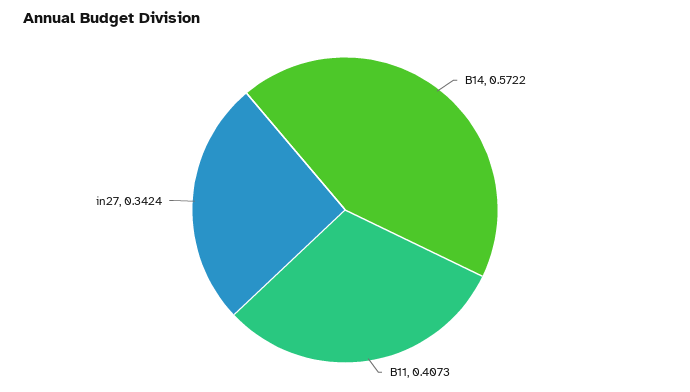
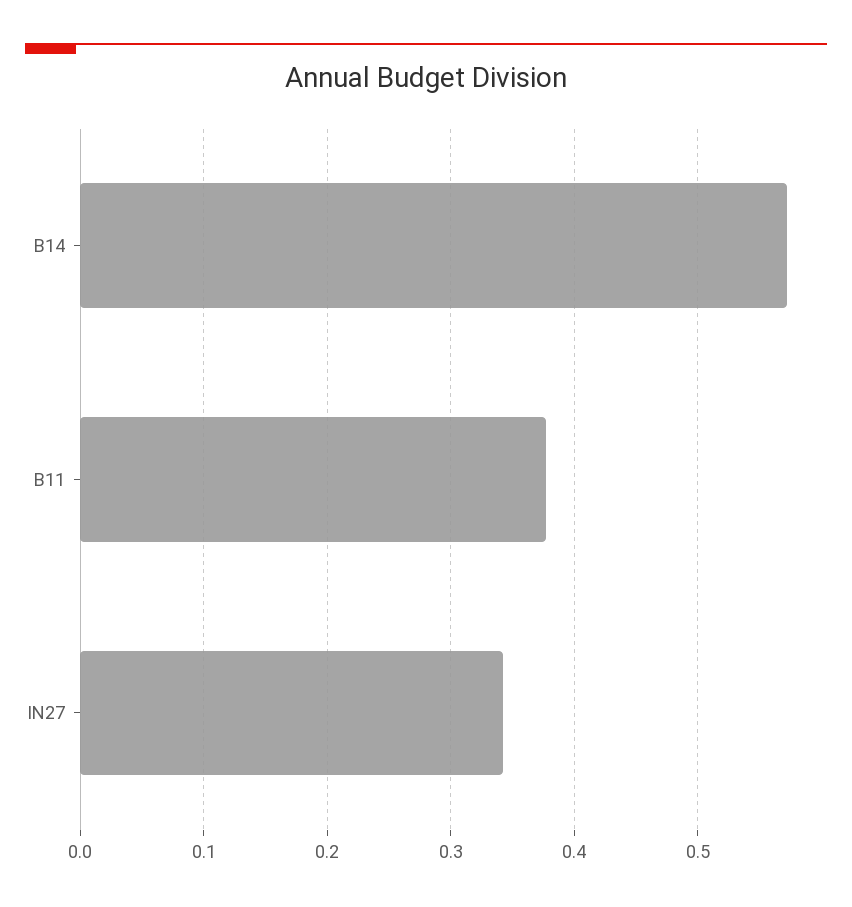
B11: 0.4073 -> 0.38

